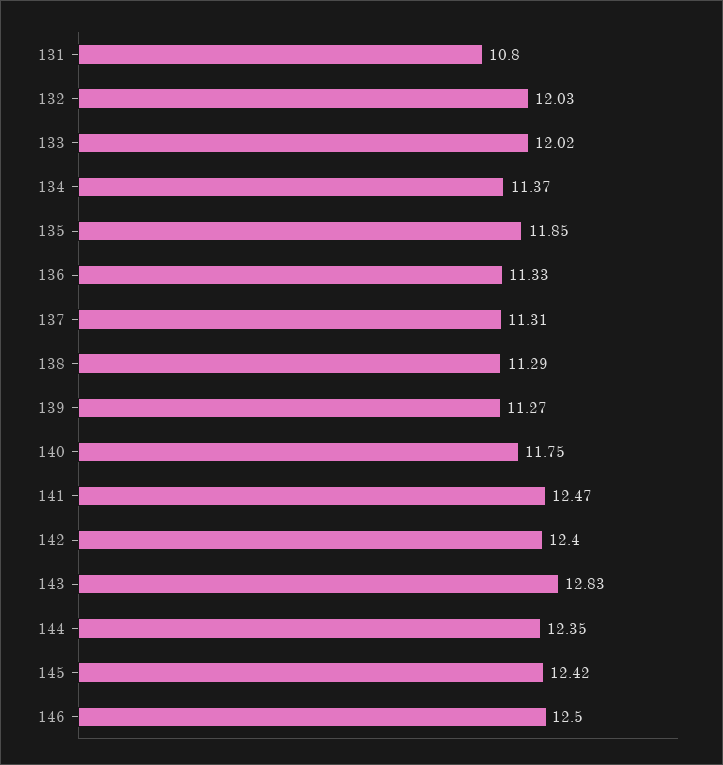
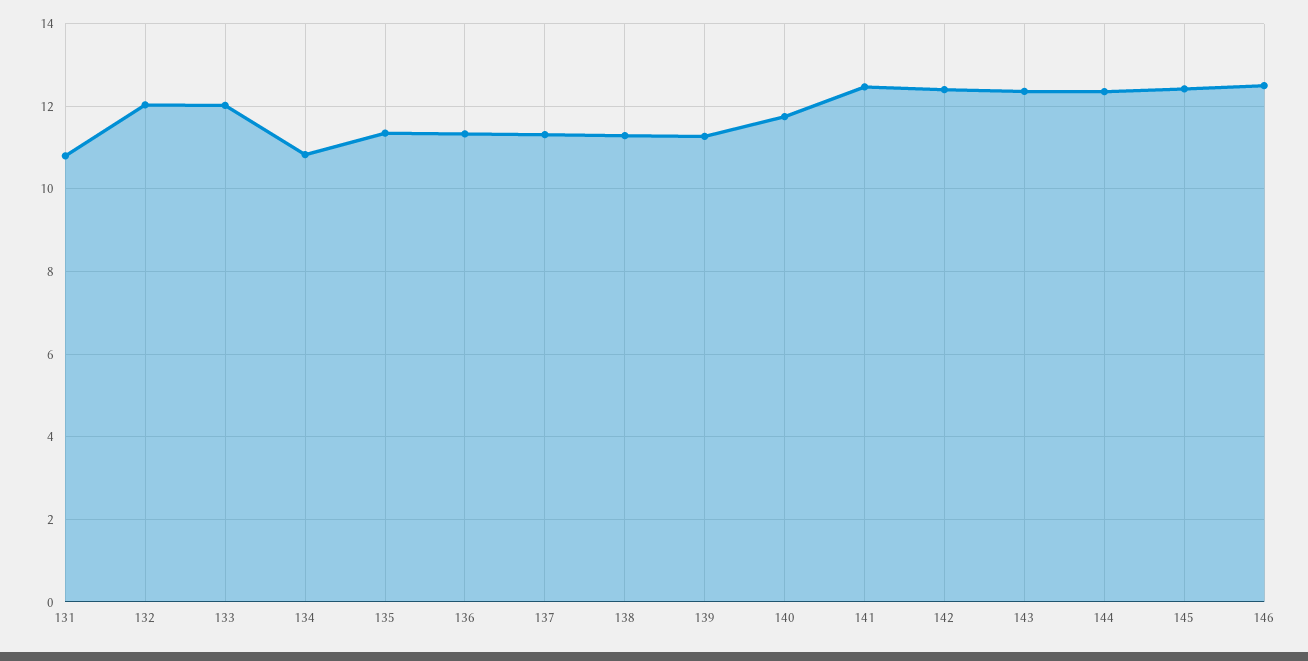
134: 11.37 -> 10.8
135: 11.85 -> 11.4
143: 12.83 -> 12.4

